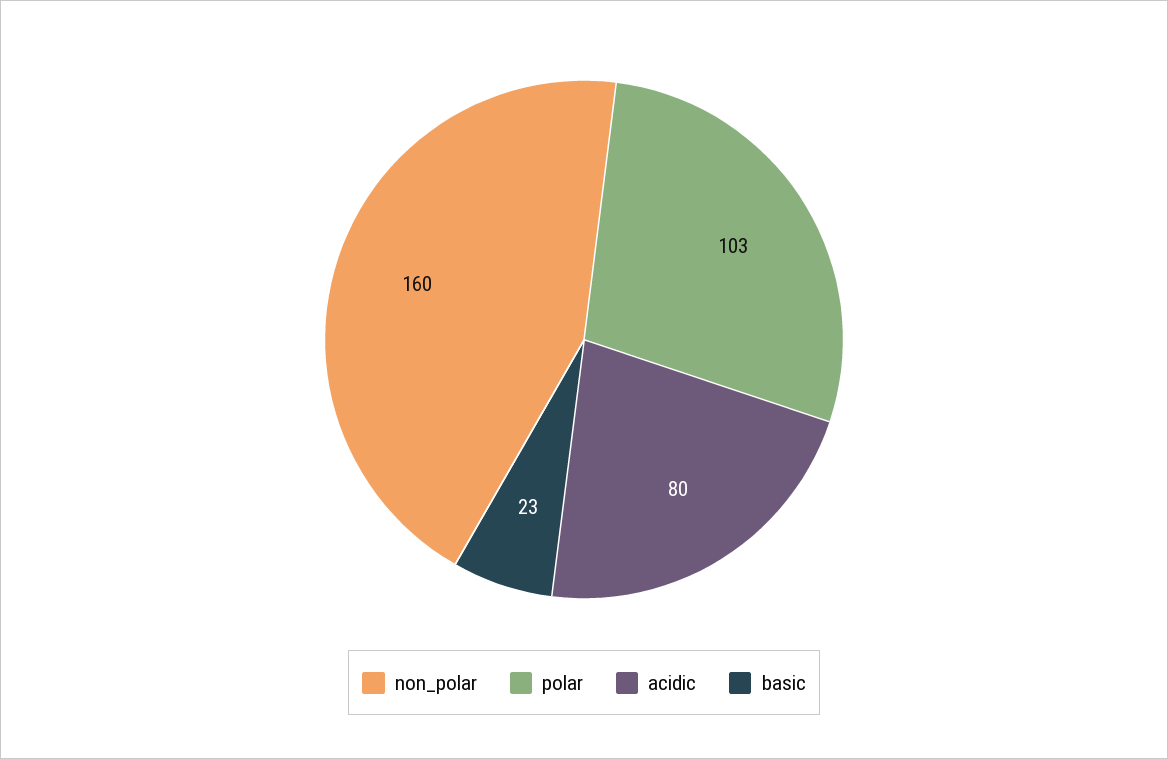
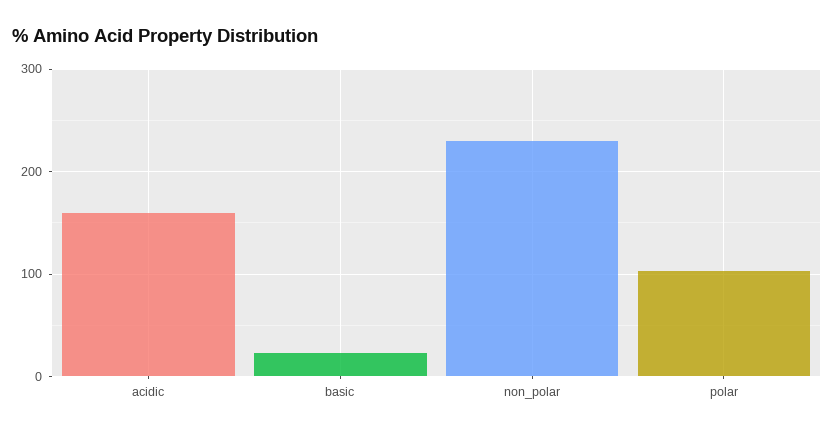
non_polar: 160 -> 230
acidic: 80 -> 160

